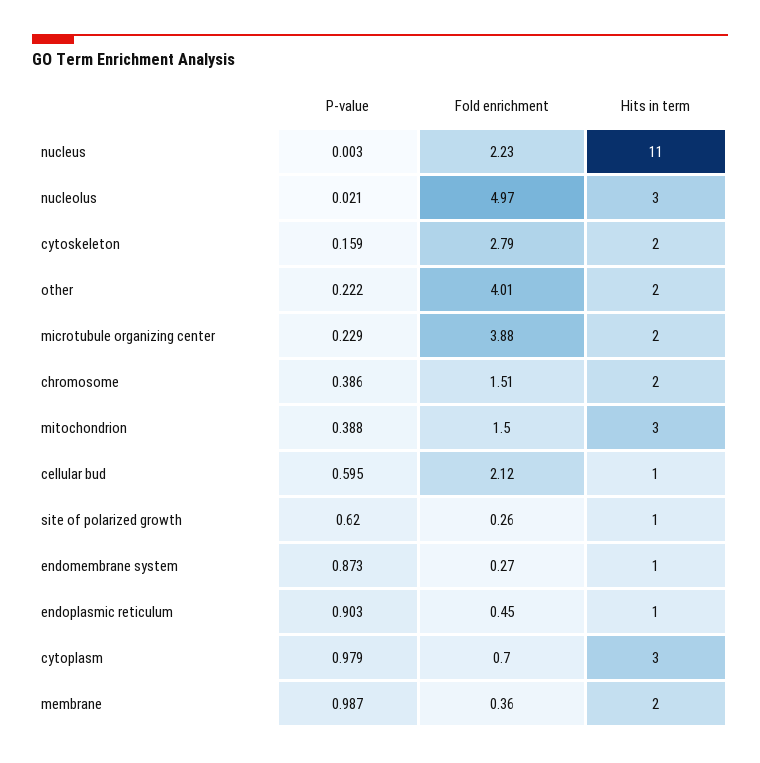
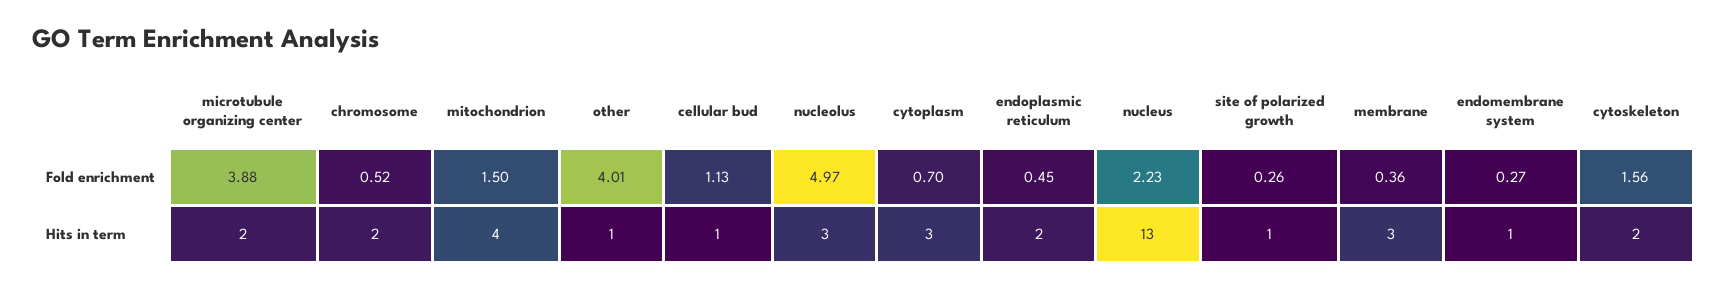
P-value, nucleus: 0.003 -> none
Hits in term, nucleus: 11 -> 13
P-value, nucleolus: 0.021 -> none
P-value, cytoskeleton: 0.159 -> none
Fold enrichment, cytoskeleton: 2.79 -> 1.56
P-value, other: 0.222 -> none
Hits in term, other: 2 -> 1
P-value, microtubule organizing center: 0.229 -> none
P-value, chromosome: 0.386 -> none
Fold enrichment, chromosome: 1.51 -> 0.52
P-value, mitochondrion: 0.388 -> none
Hits in term, mitochondrion: 3 -> 4
P-value, cellular bud: 0.595 -> none
Fold enrichment, cellular bud: 2.12 -> 1.13
P-value, site of polarized growth: 0.62 -> none
P-value, endomembrane system: 0.873 -> none
P-value, endoplasmic reticulum: 0.903 -> none
Hits in term, endoplasmic reticulum: 1 -> 2
P-value, cytoplasm: 0.979 -> none
P-value, membrane: 0.987 -> none
Hits in term, membrane: 2 -> 3

